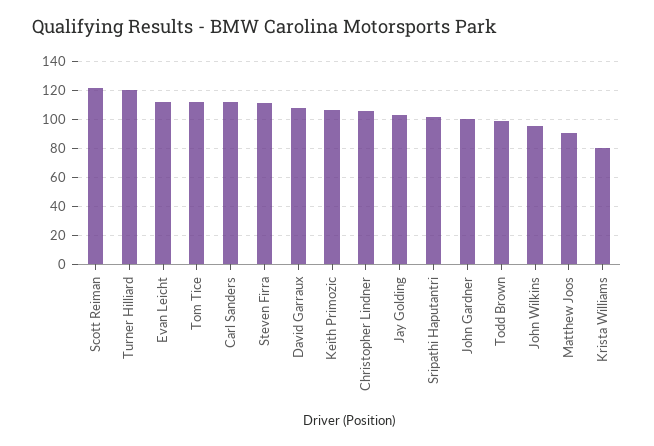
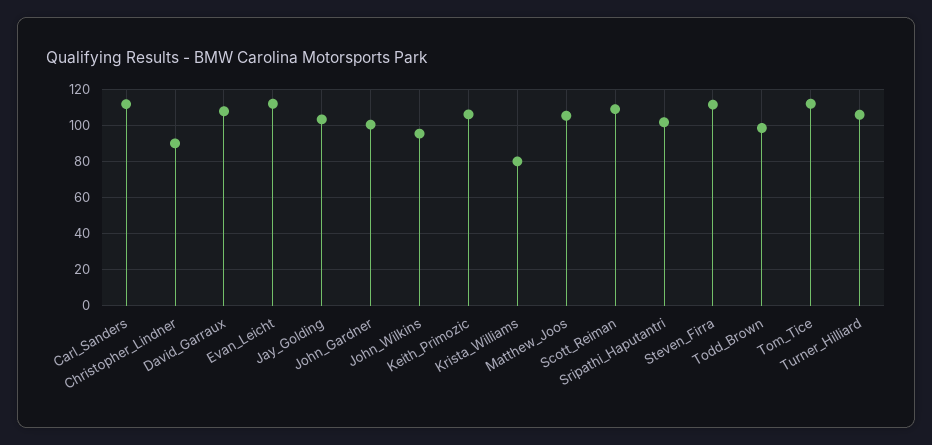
Scott Reiman: 120 -> 110
Turner Hilliard: 120 -> 105
Christopher Lindner: 105 -> 90
Matthew Joos: 90 -> 105

